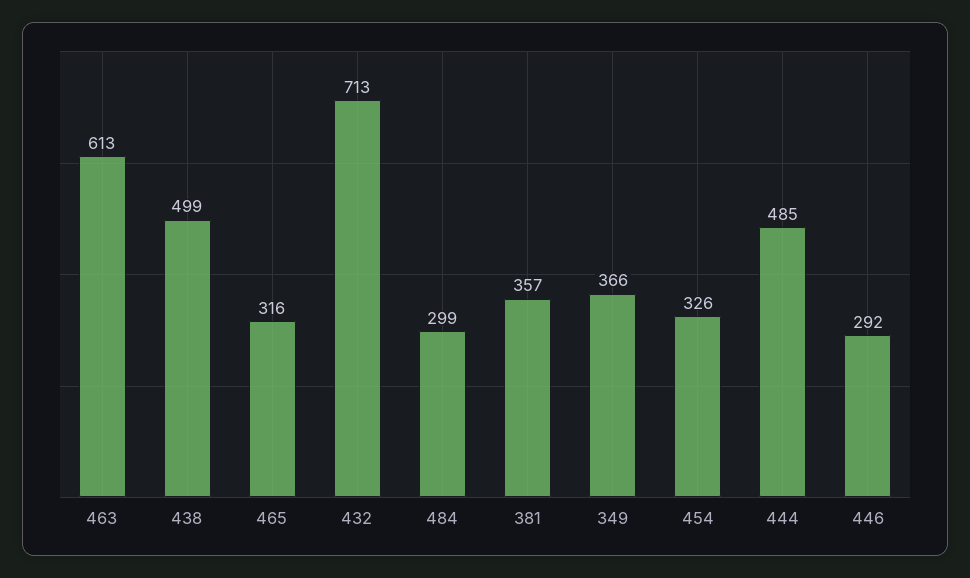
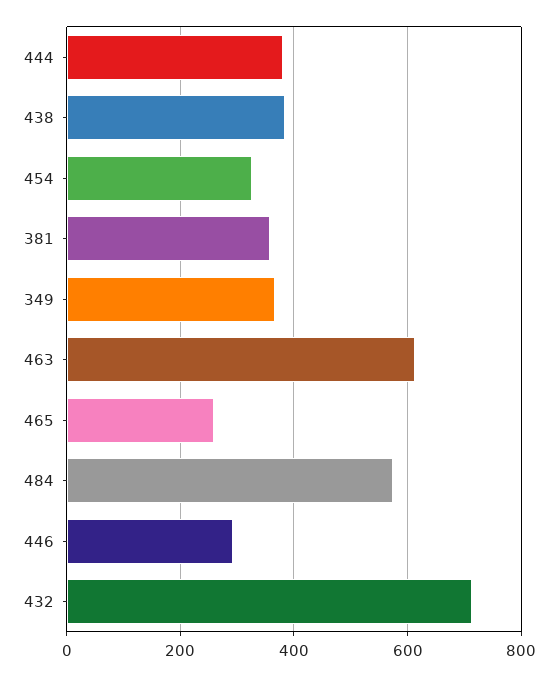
438: 499 -> 380
465: 316 -> 260
484: 299 -> 580
444: 485 -> 380

